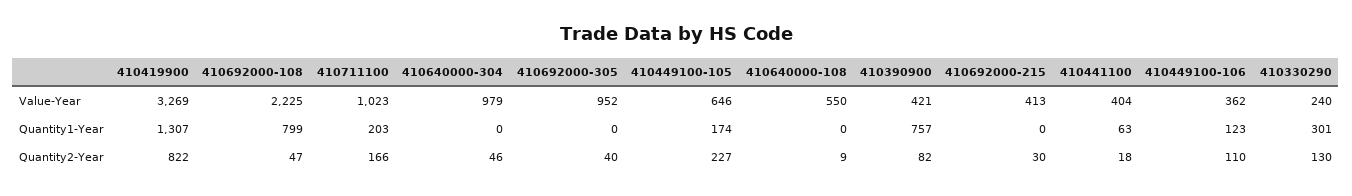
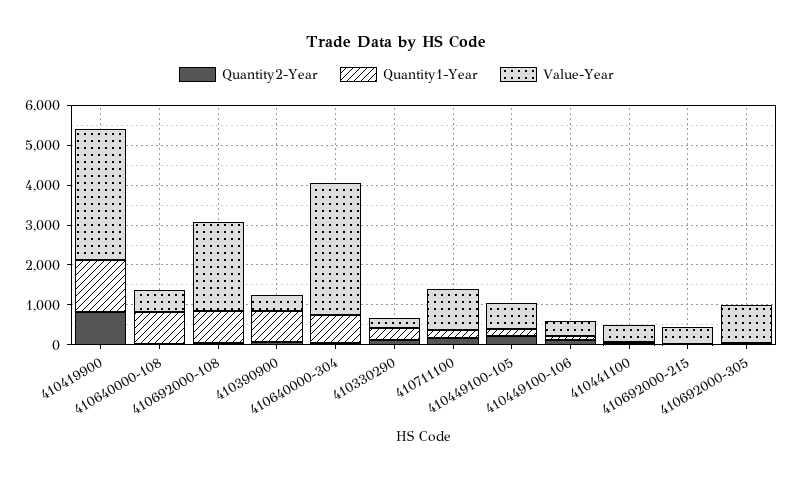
Value-Year, 410640000-304: 979 -> 3250
Quantity1-Year, 410640000-304: 0 -> 750
Quantity1-Year, 410640000-108: 0 -> 750

